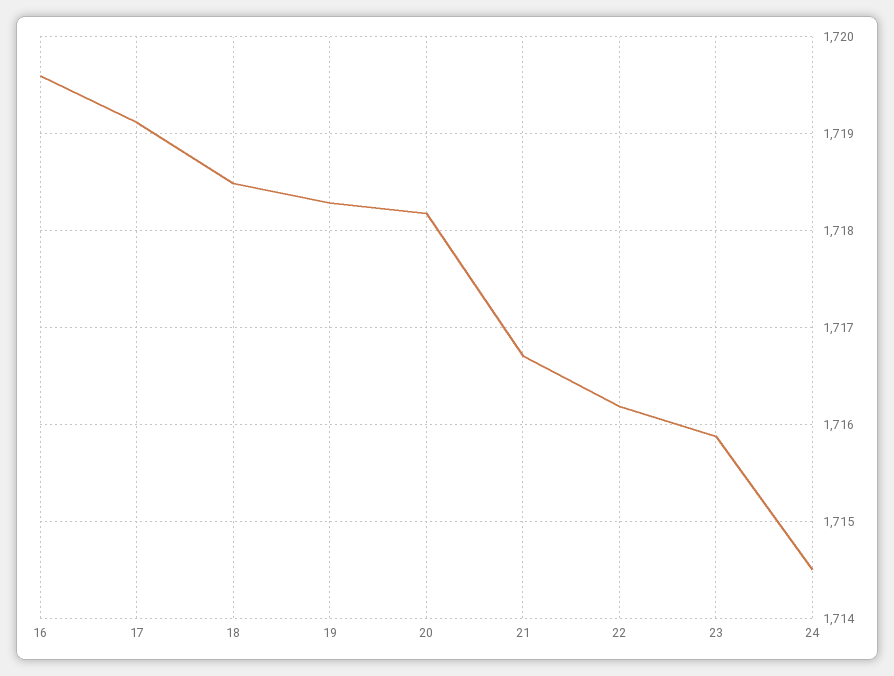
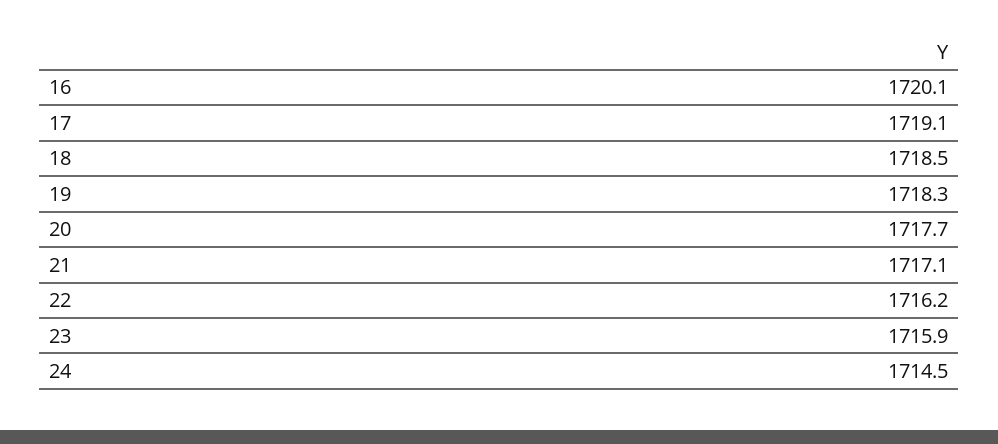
16: 1719.6 -> 1720.1
20: 1718.2 -> 1717.7
21: 1716.7 -> 1717.1

